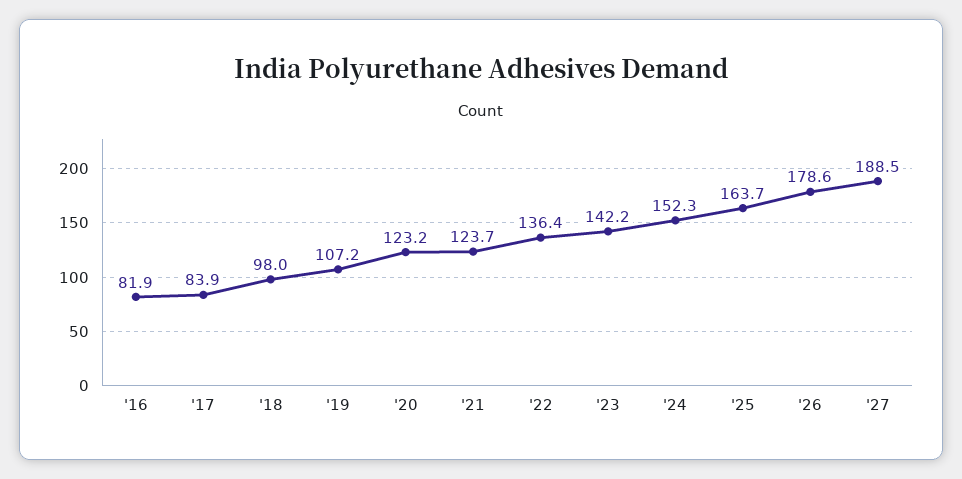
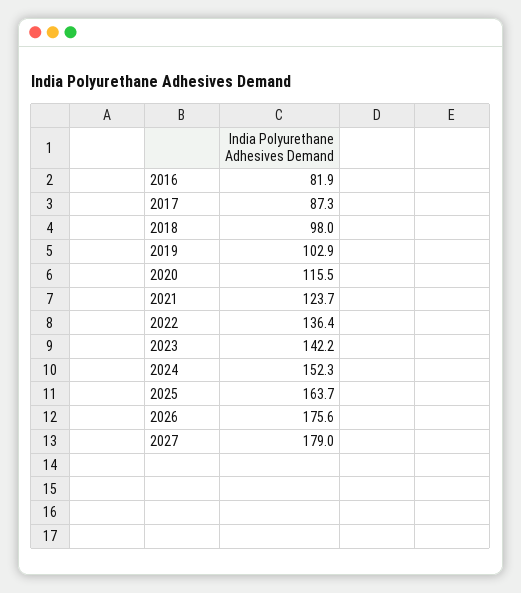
'17: 83.9 -> 87.3
'19: 107.2 -> 102.9
'20: 123.2 -> 115.5
'26: 178.6 -> 175.6
'27: 188.5 -> 179

